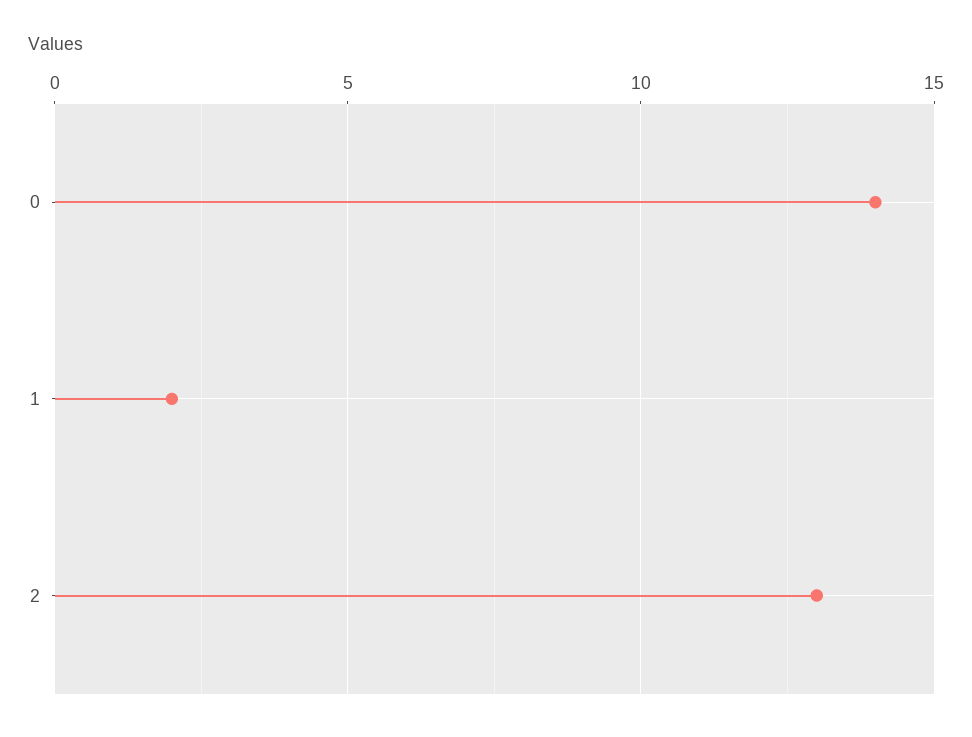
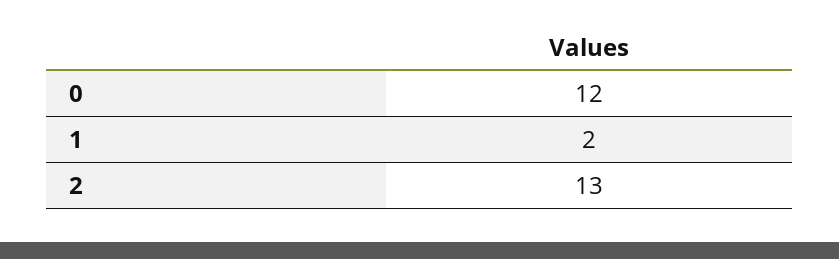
0: 14 -> 12

